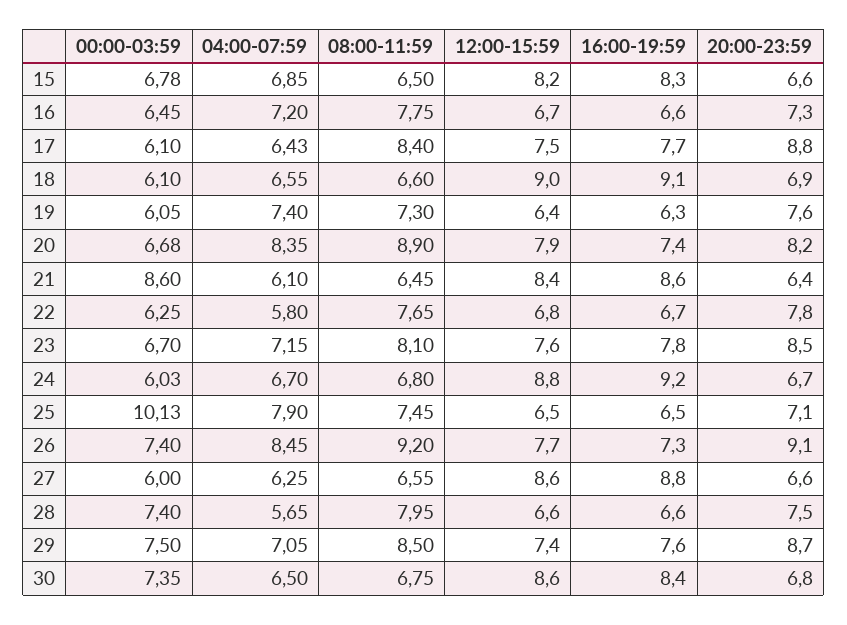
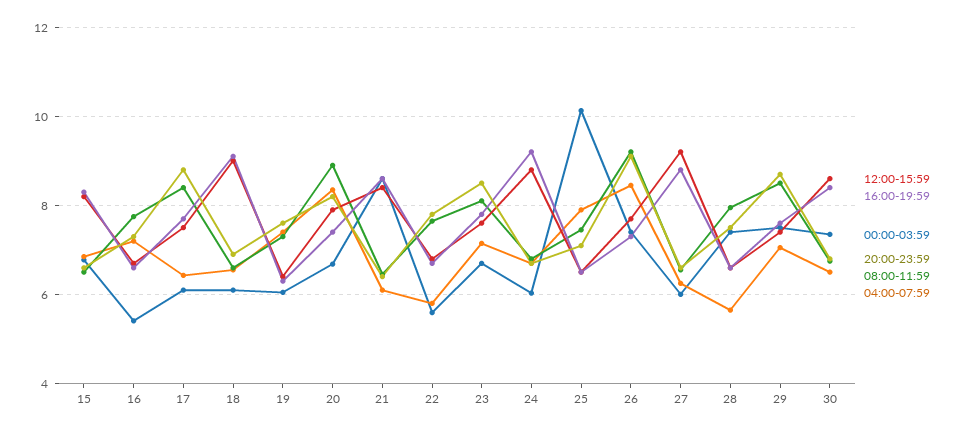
00:00-03:59, 16: 6.45 -> 5.4
00:00-03:59, 22: 6.25 -> 5.6
12:00-15:59, 27: 8.6 -> 9.2

